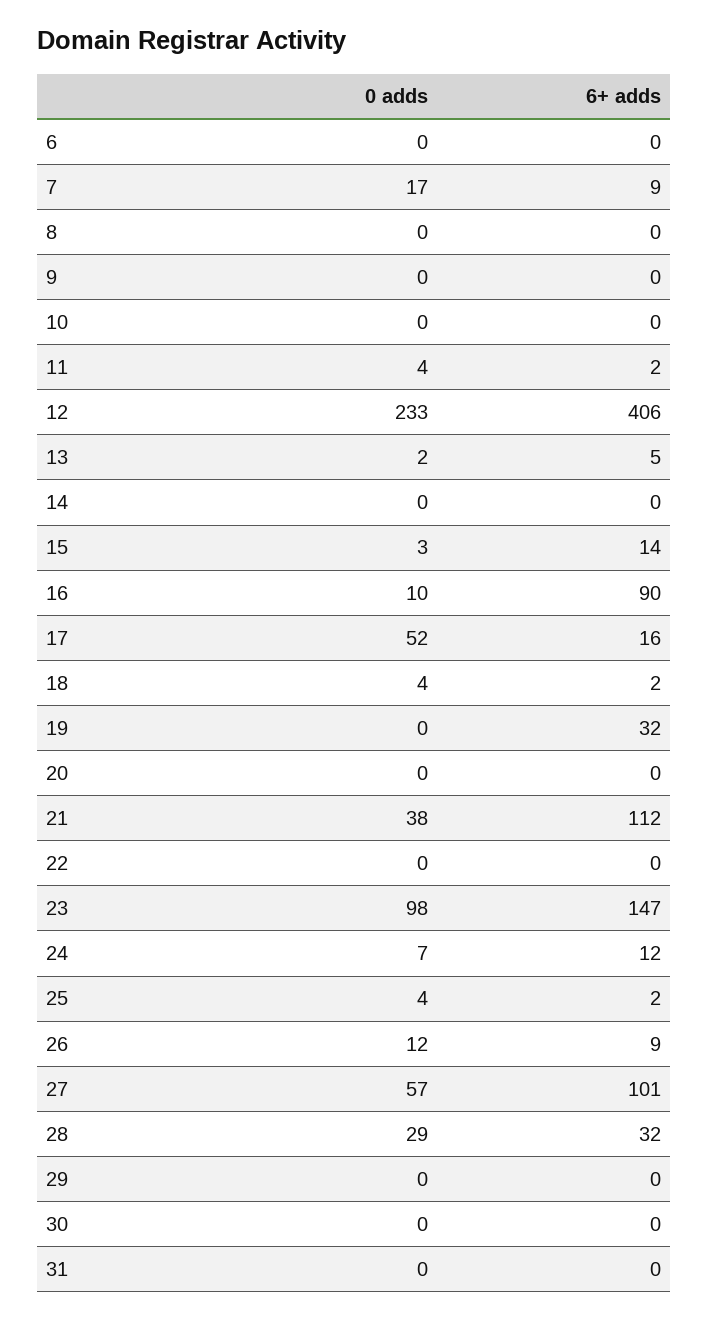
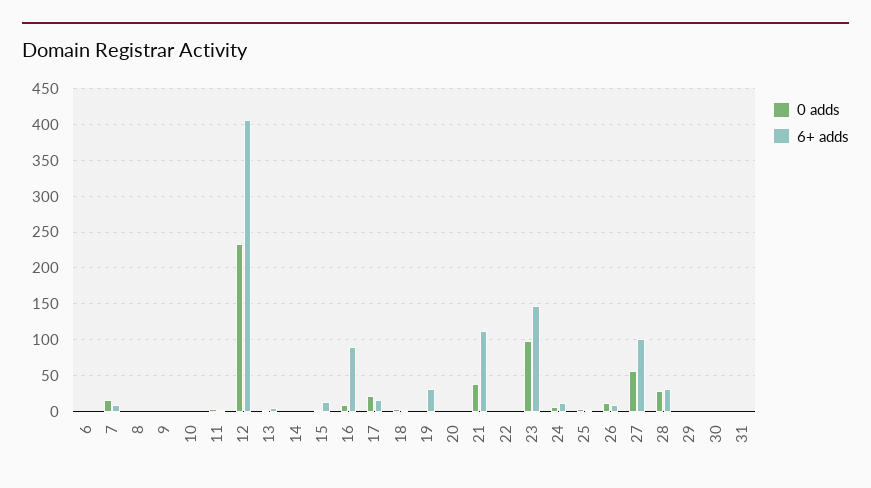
0 adds, 17: 52 -> 20

